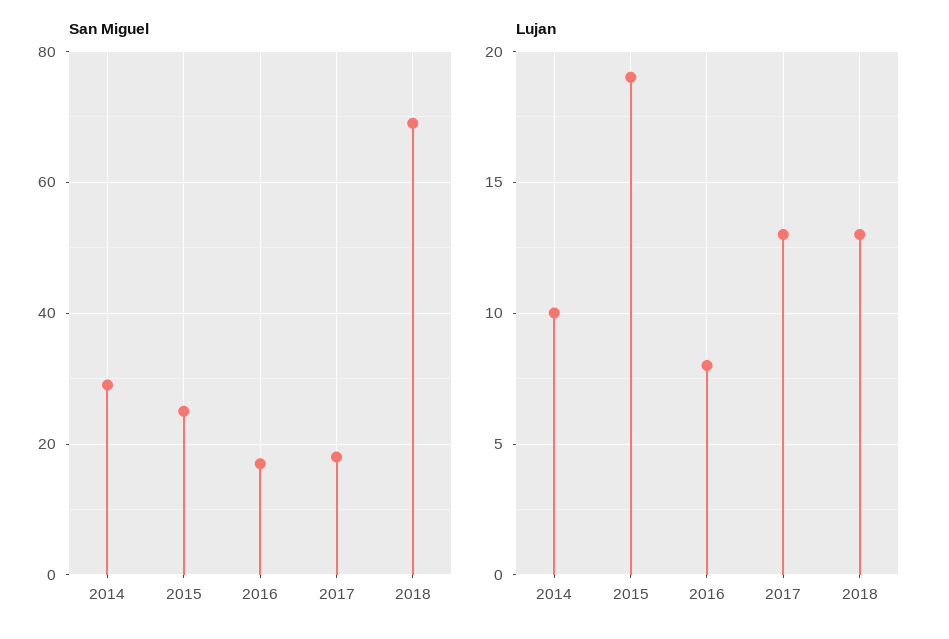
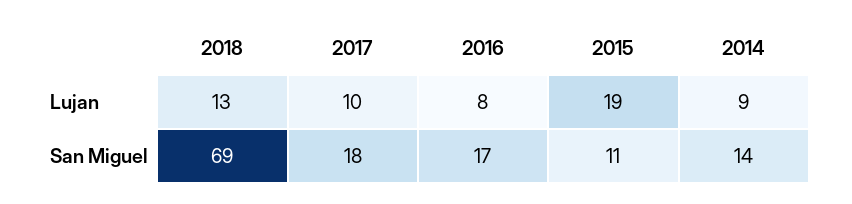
San Miguel, 2014: 30 -> 14
San Miguel, 2015: 25 -> 11
Lujan, 2014: 10 -> 9
Lujan, 2017: 13 -> 10

